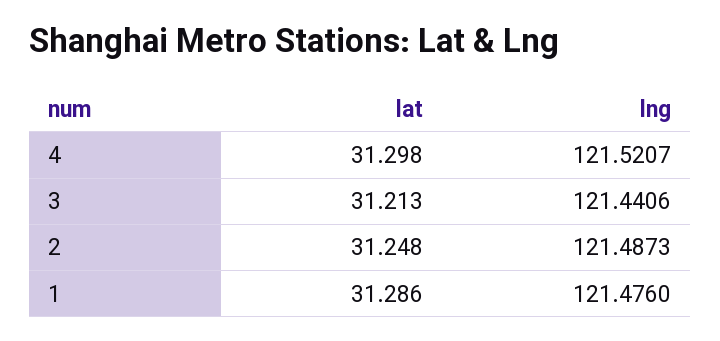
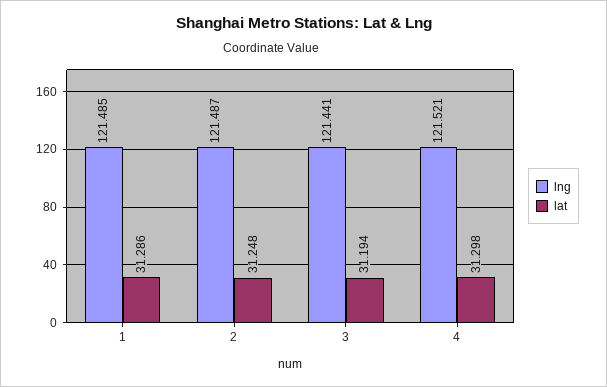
lat, 3: 31.213 -> 31.194
lng, 1: 121.476 -> 121.485

